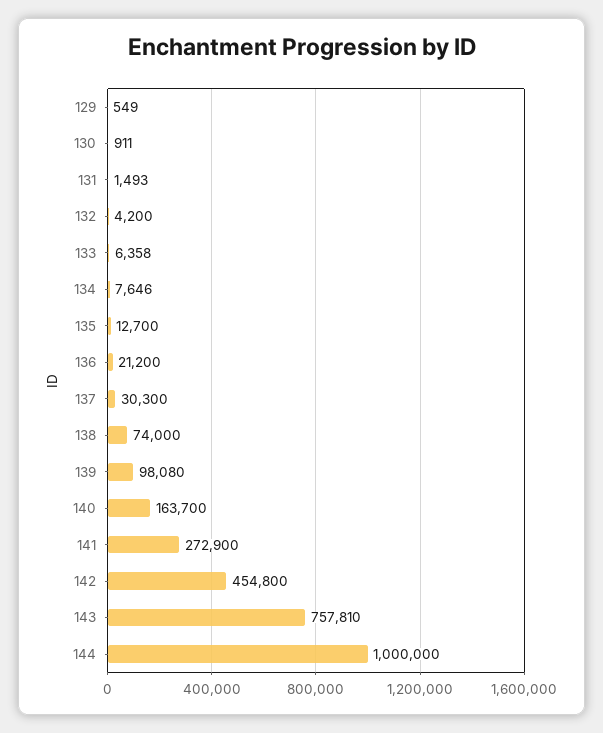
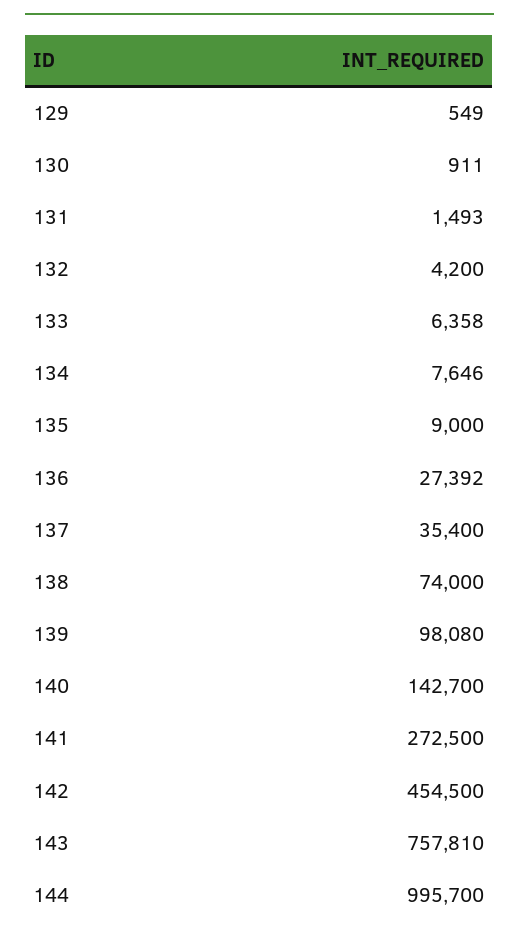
135: 12700 -> 9000
136: 21200 -> 27392
137: 30300 -> 35400
140: 163700 -> 142700
141: 272900 -> 272500
142: 454800 -> 454500
144: 1000000 -> 995700

